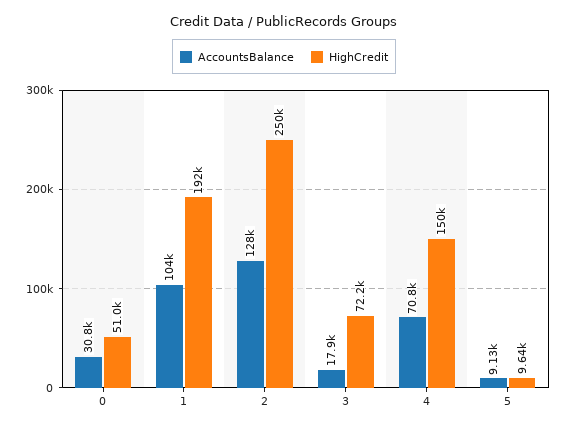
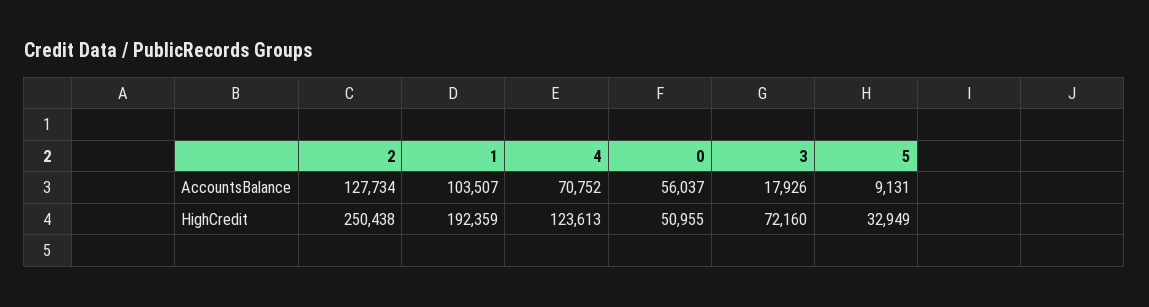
AccountsBalance, 0: 30800 -> 56037
HighCredit, 4: 150000 -> 123613
HighCredit, 5: 9640 -> 32949

